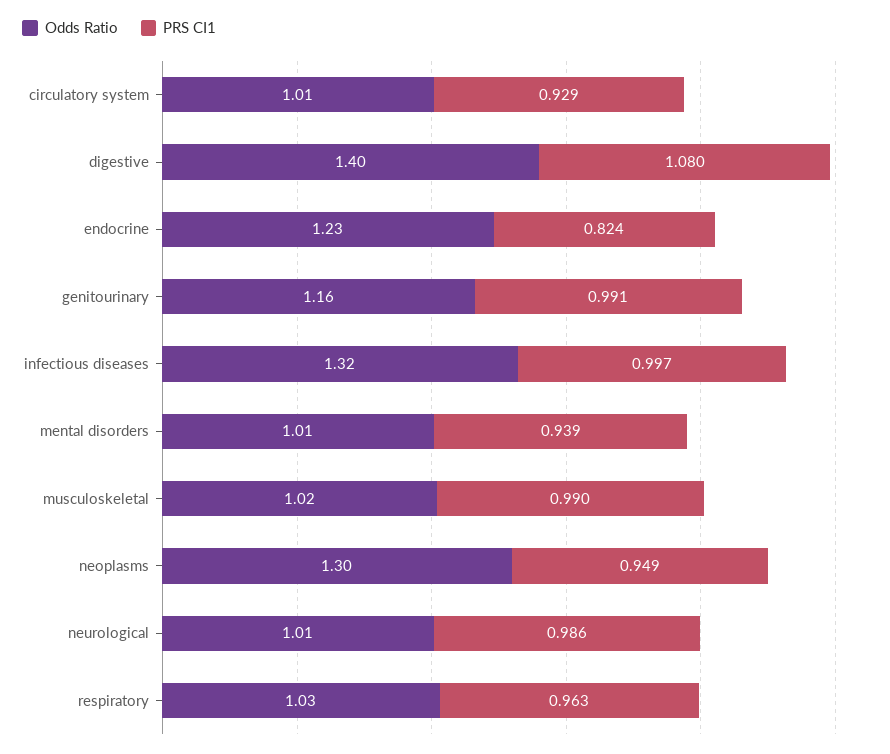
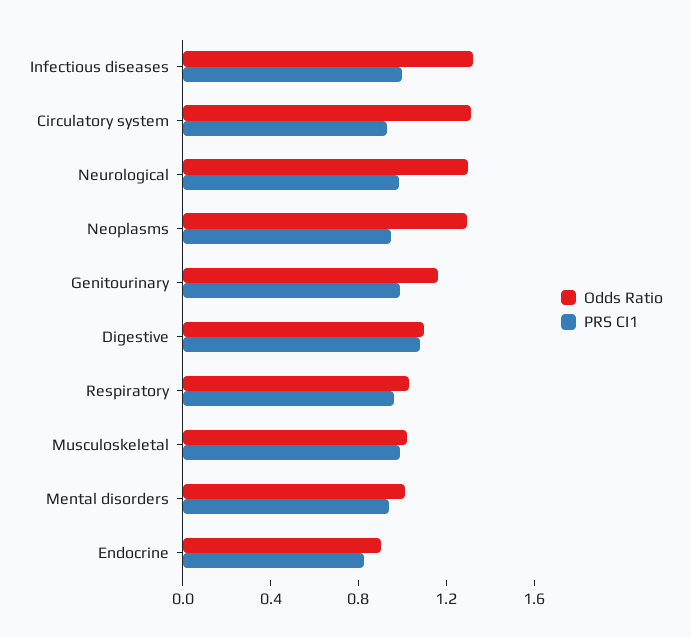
Odds Ratio, circulatory system: 1.01 -> 1.3
Odds Ratio, digestive: 1.4 -> 1.1
Odds Ratio, endocrine: 1.23 -> 0.9
Odds Ratio, neurological: 1.01 -> 1.3

